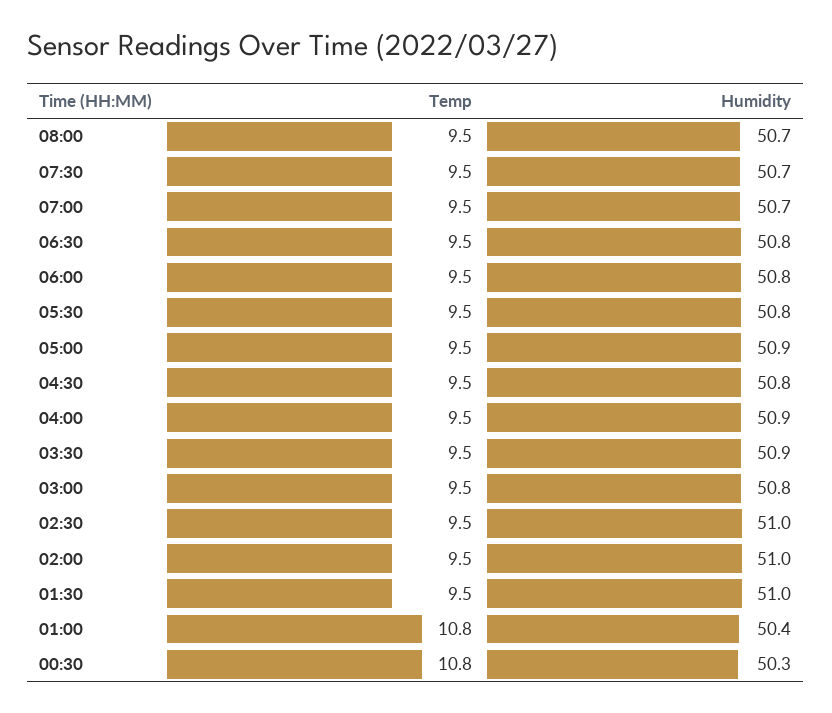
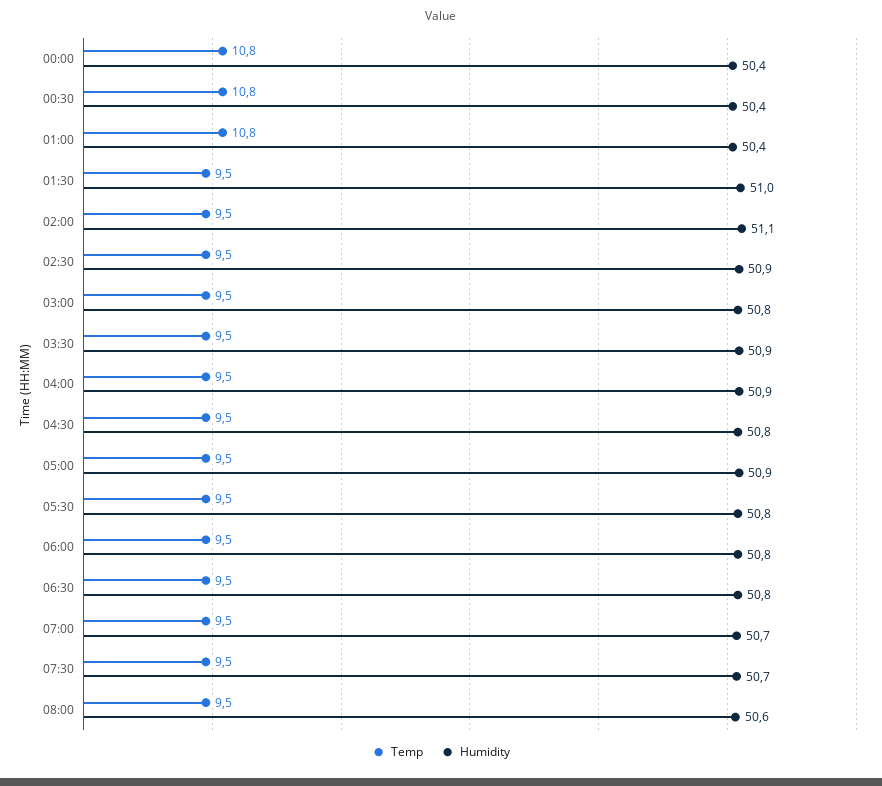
Humidity, 08:00: 50.7 -> 50.6
Humidity, 02:30: 51 -> 50.9
Humidity, 02:00: 51 -> 51.1
Humidity, 00:30: 50.3 -> 50.4
Temp, 00:00: none -> 10.8
Humidity, 00:00: none -> 50.4

